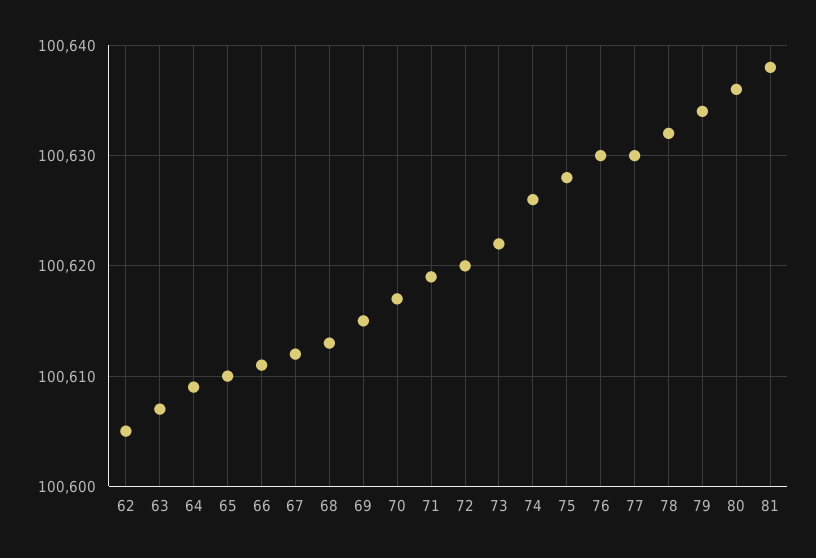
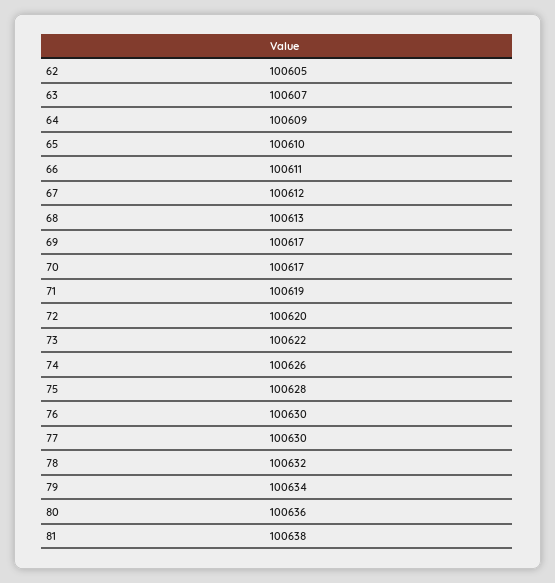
69: 100615 -> 100617

